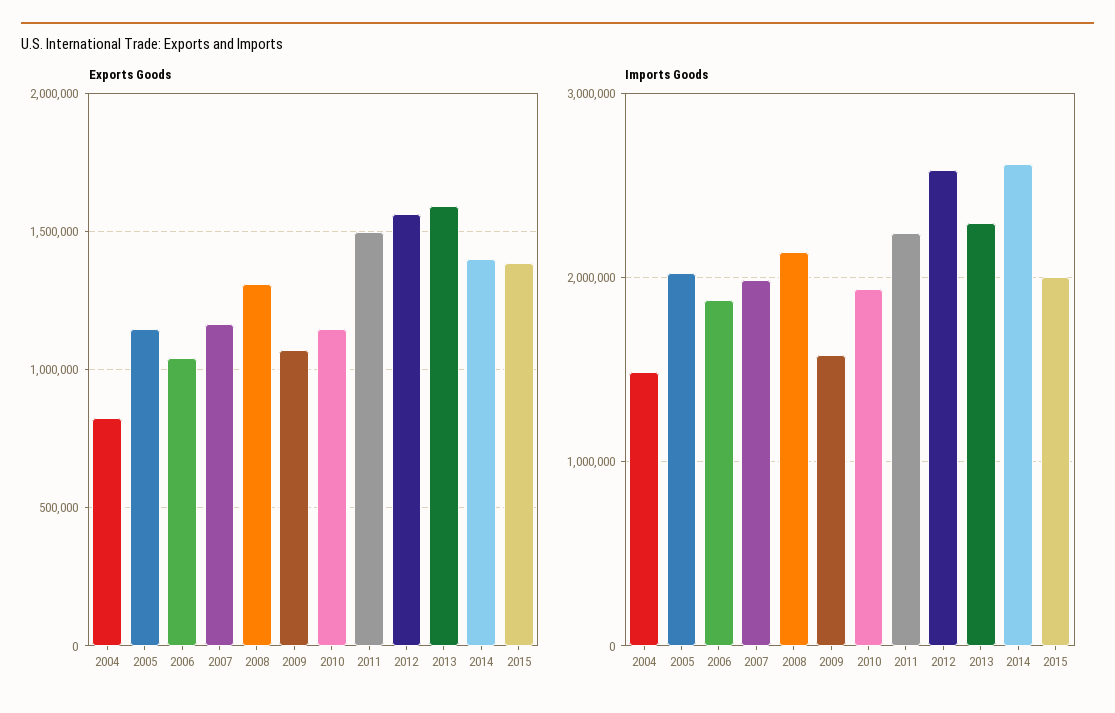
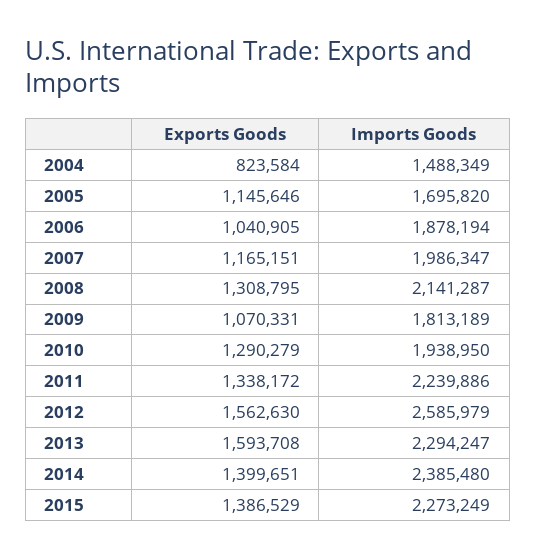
Exports Goods, 2010: 1150000 -> 1290279
Exports Goods, 2011: 1500000 -> 1338172
Imports Goods, 2005: 2000000 -> 1695820
Imports Goods, 2009: 1600000 -> 1813189
Imports Goods, 2014: 2600000 -> 2385480
Imports Goods, 2015: 2000000 -> 2273249

